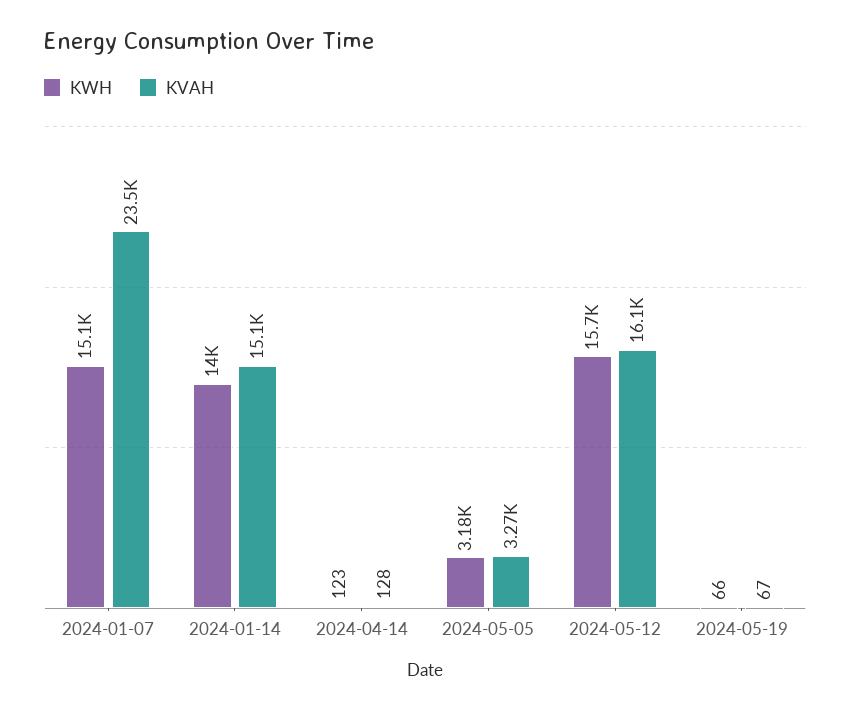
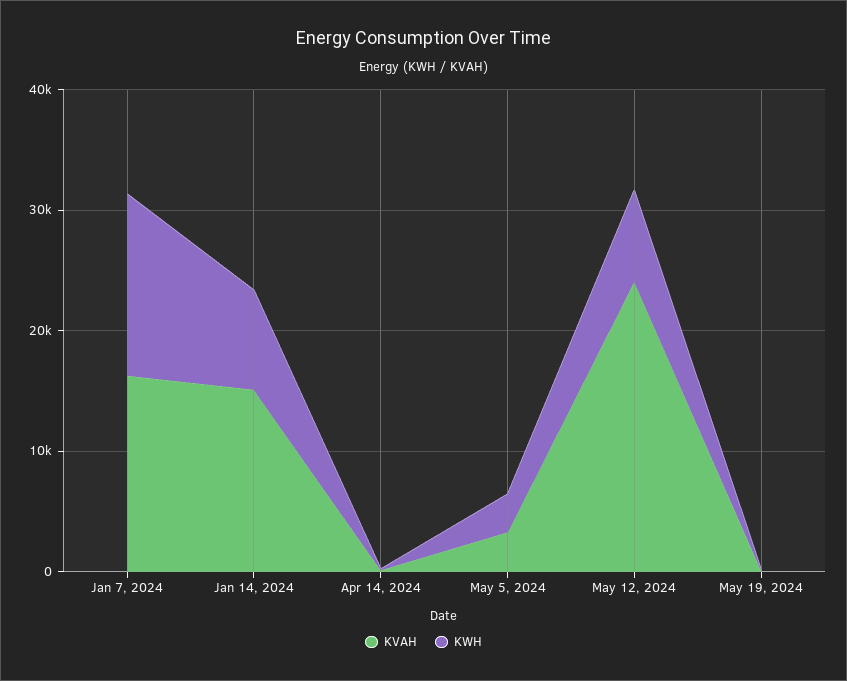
KVAH, 2024-01-07: 23500 -> 16000
KWH, 2024-01-14: 14000 -> 8000
KWH, 2024-05-12: 15700 -> 8000
KVAH, 2024-05-12: 16100 -> 24000

